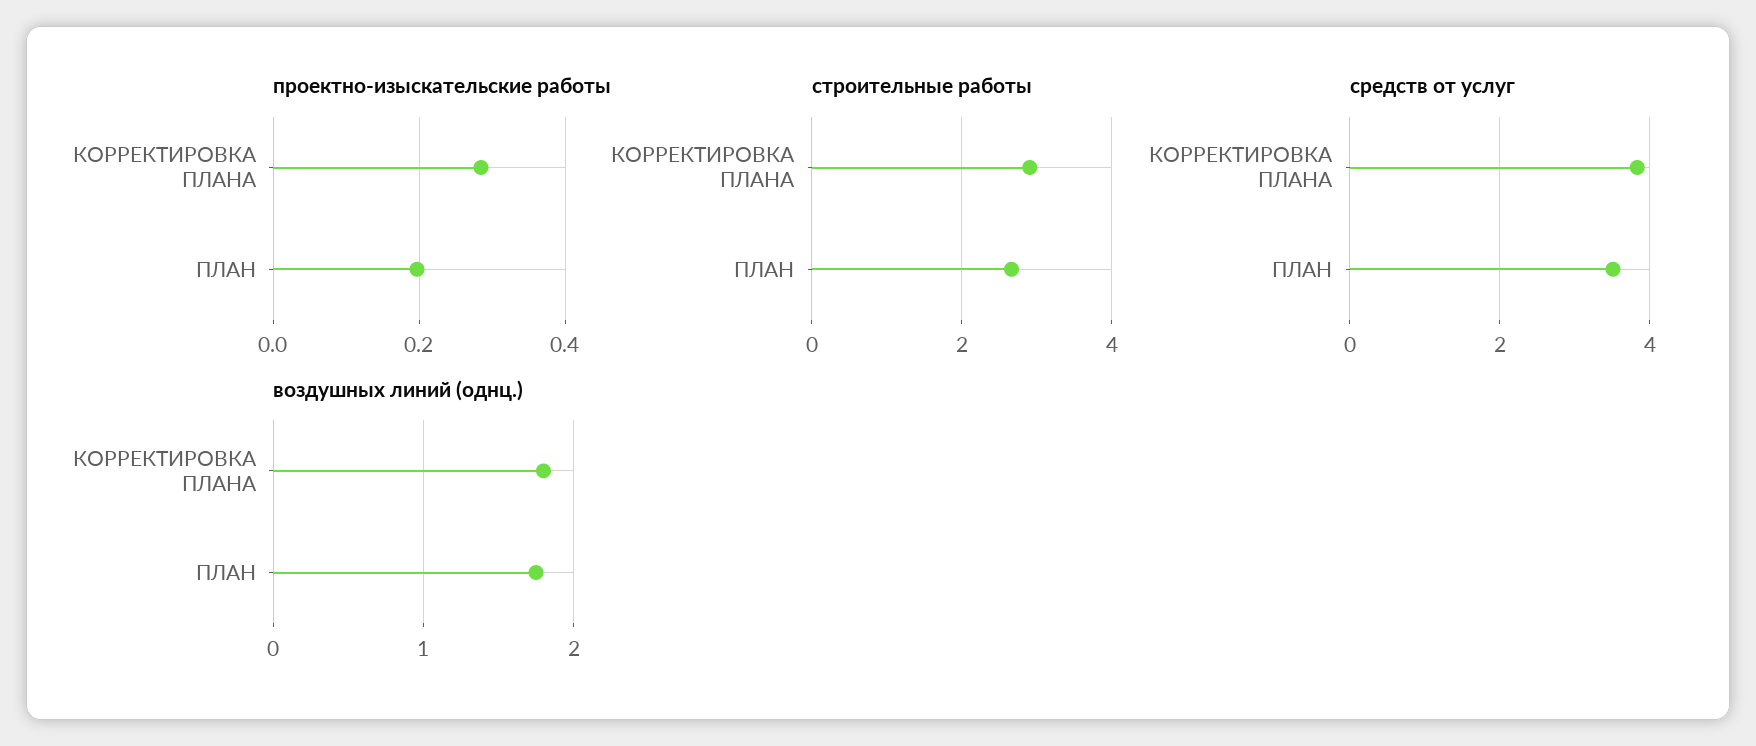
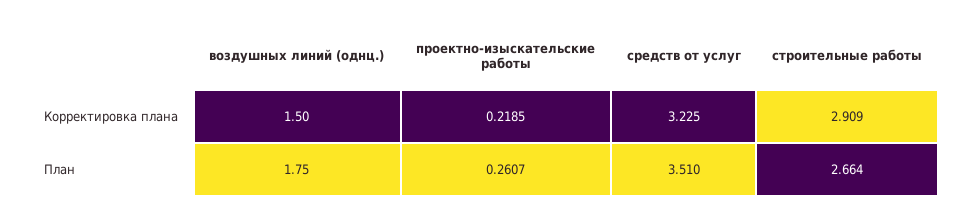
проектно-изыскательские работы, КОРРЕКТИРОВКА ПЛАНА: 0.28 -> 0.2185
проектно-изыскательские работы, ПЛАН: 0.2 -> 0.2607
средств от услуг, КОРРЕКТИРОВКА ПЛАНА: 3.8 -> 3.225
воздушных линий (однц.), КОРРЕКТИРОВКА ПЛАНА: 1.8 -> 1.5

